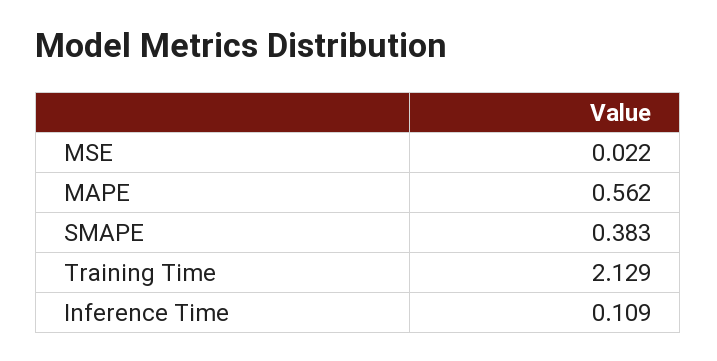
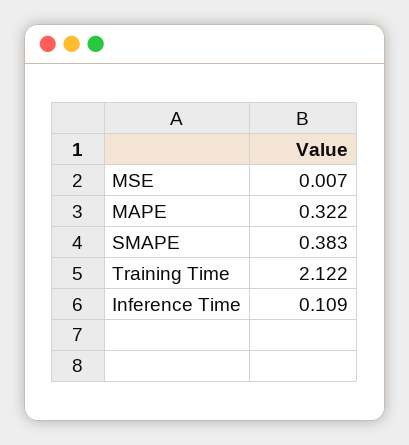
MSE: 0.022 -> 0.007
MAPE: 0.562 -> 0.322
Training Time: 2.129 -> 2.122

